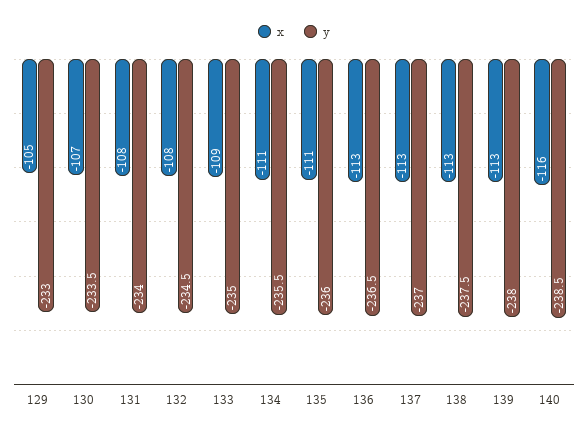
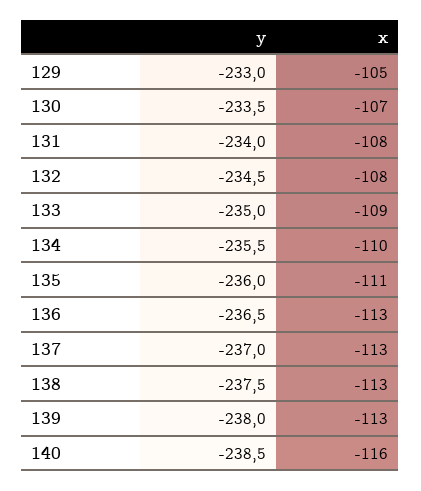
x, 134: -111 -> -110

